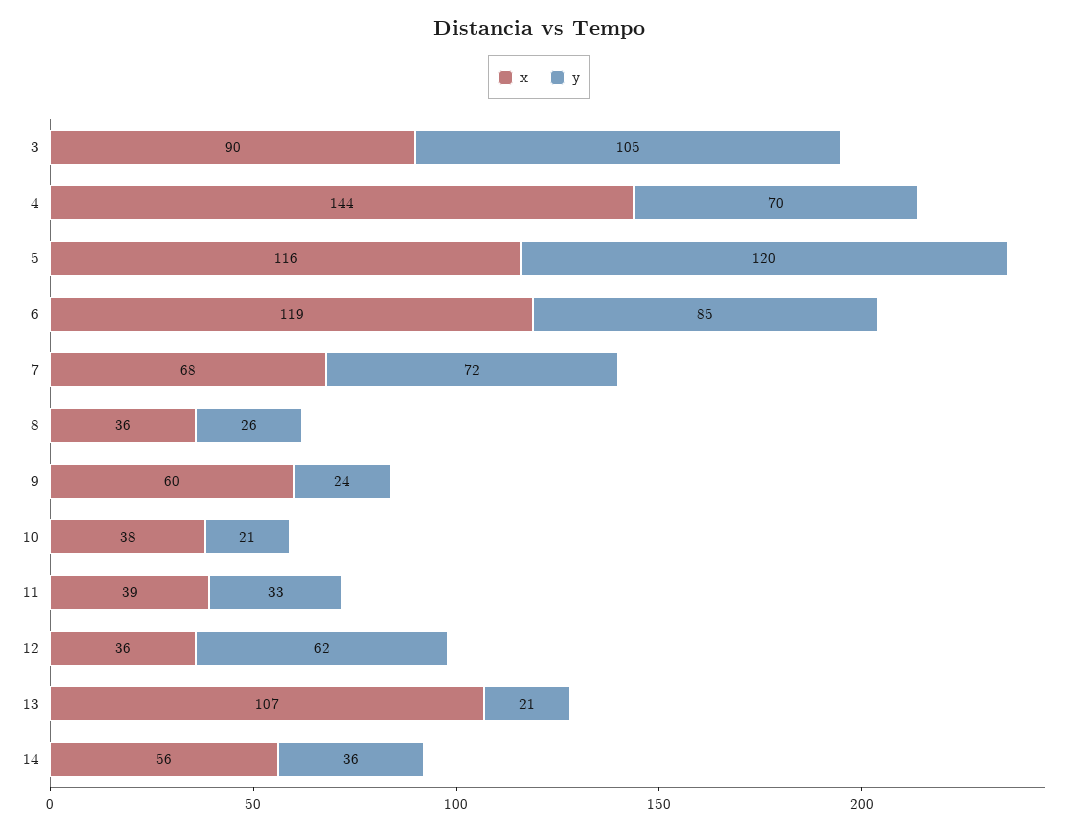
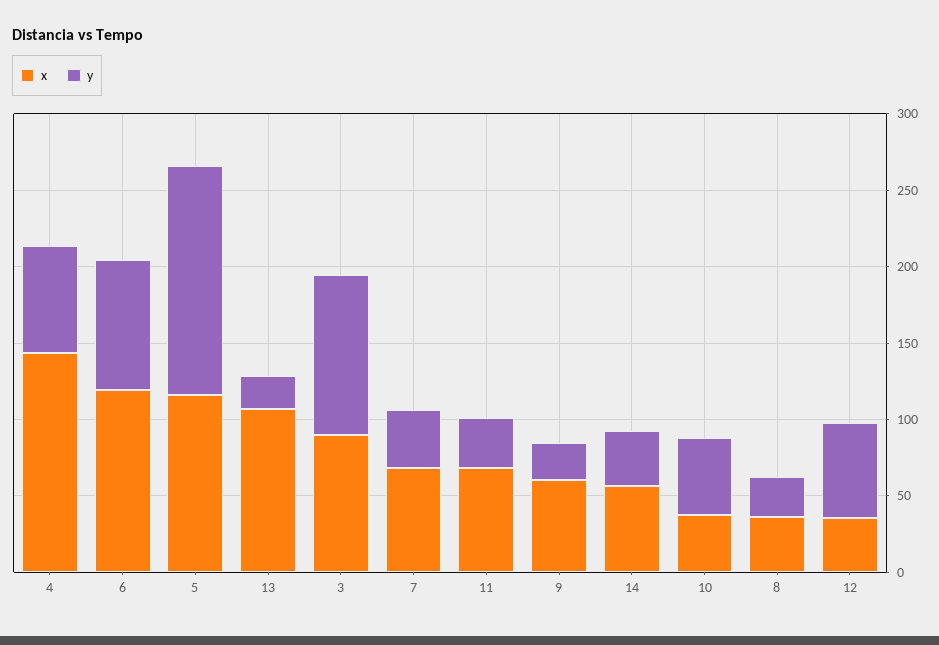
y, 5: 120 -> 150
y, 7: 72 -> 40
y, 10: 21 -> 50
x, 11: 39 -> 70

